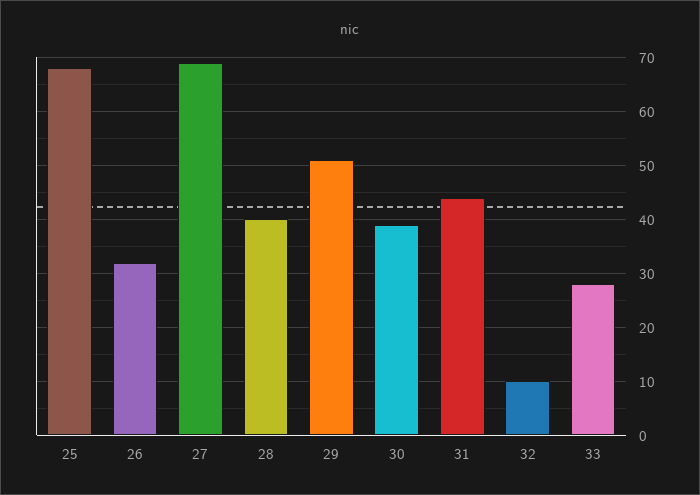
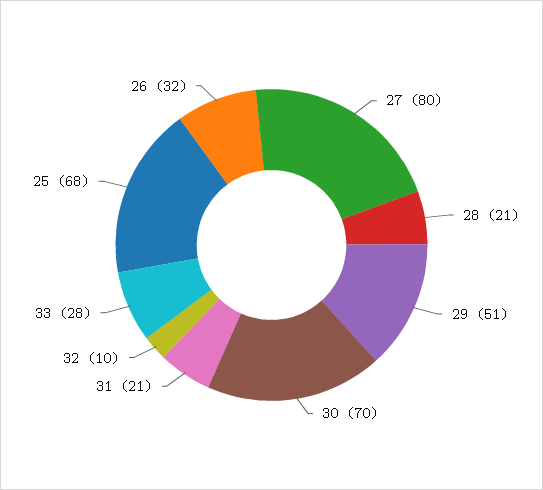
27: 70 -> 80
28: 40 -> 21
30: 40 -> 70
31: 45 -> 21

